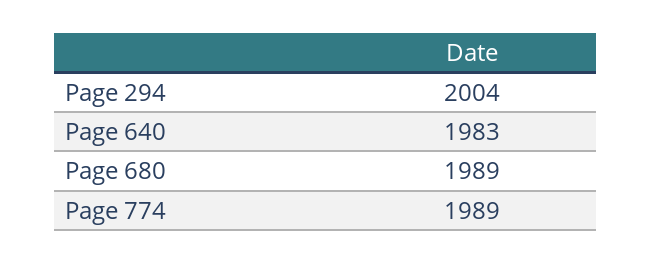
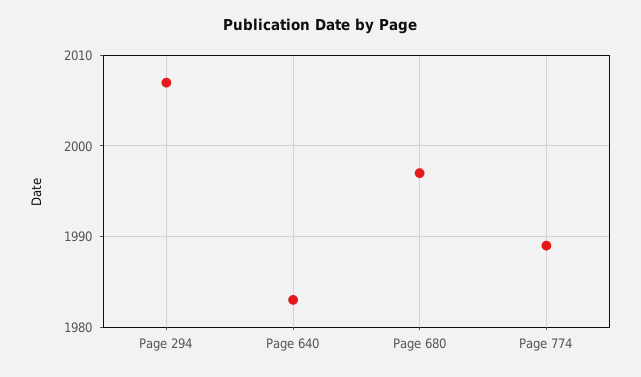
Page 294: 2004 -> 2007
Page 680: 1989 -> 1997

